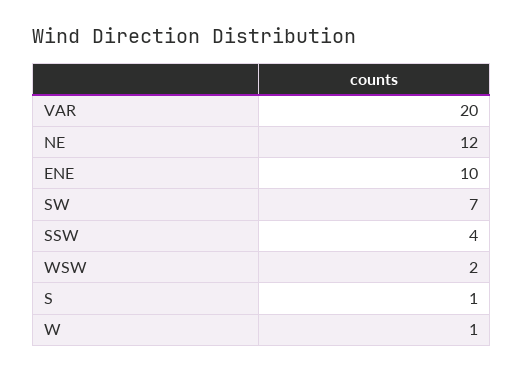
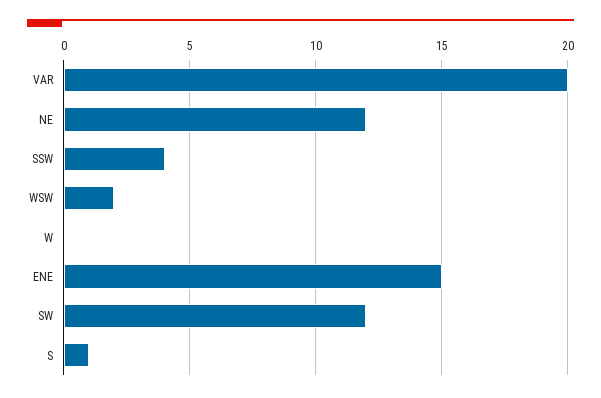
ENE: 10 -> 15
SW: 7 -> 12
W: 1 -> 0

